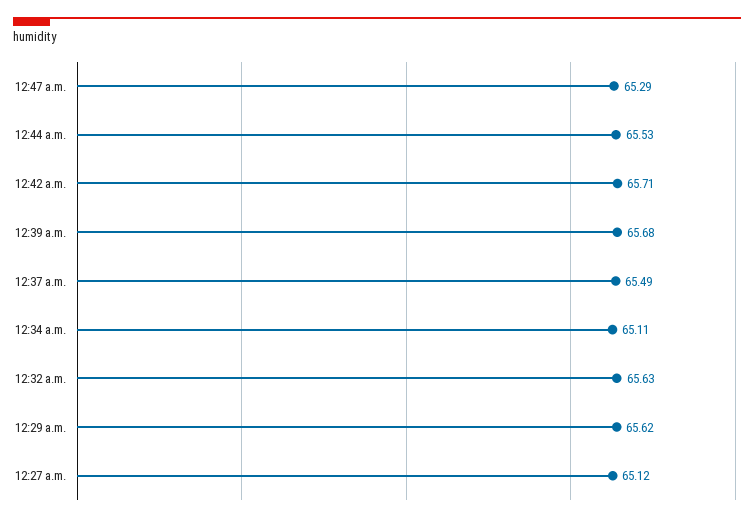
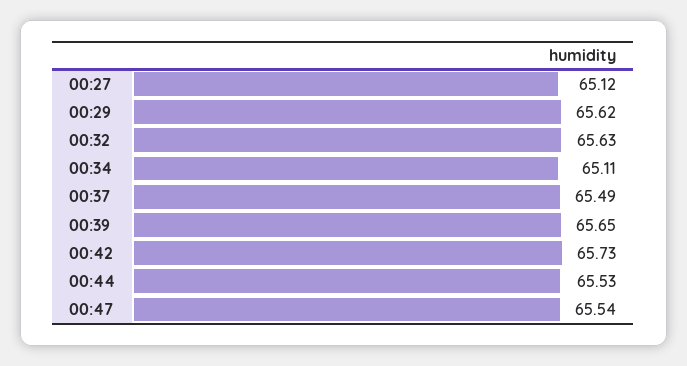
12:47 a.m.: 65.29 -> 65.54
12:42 a.m.: 65.71 -> 65.73
12:39 a.m.: 65.68 -> 65.65

